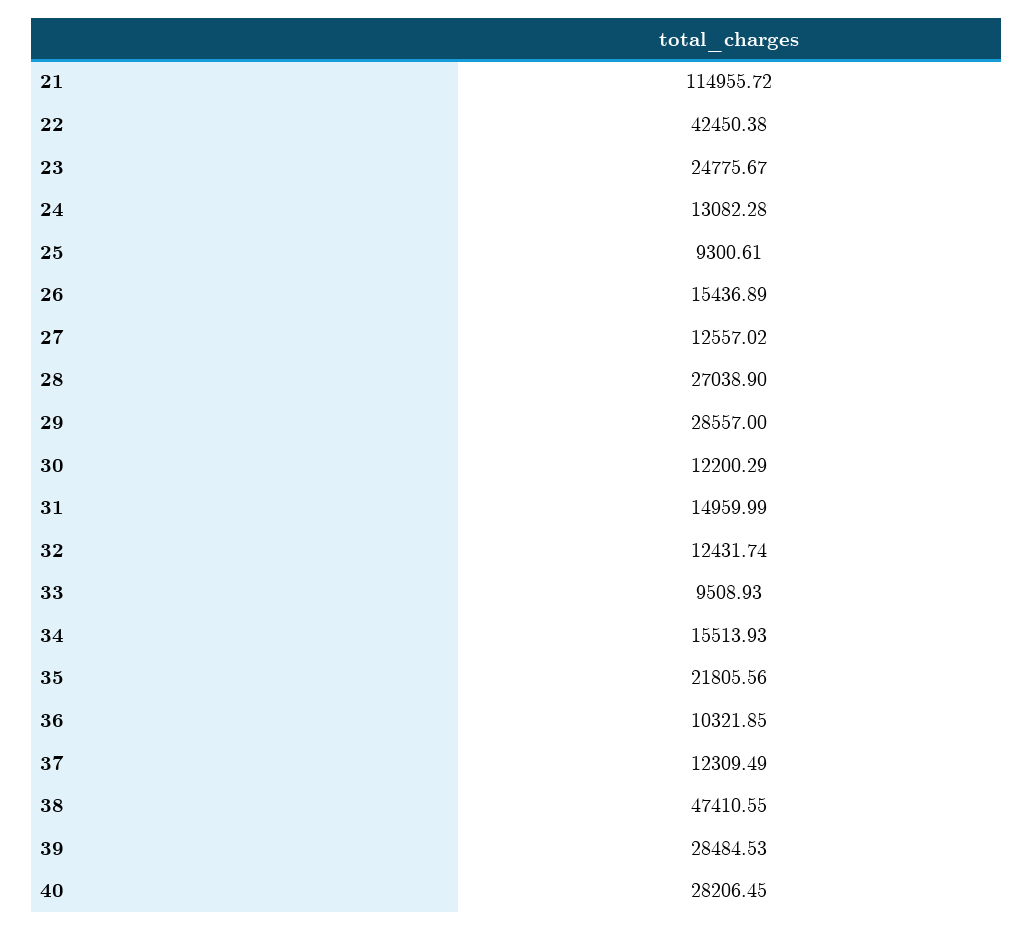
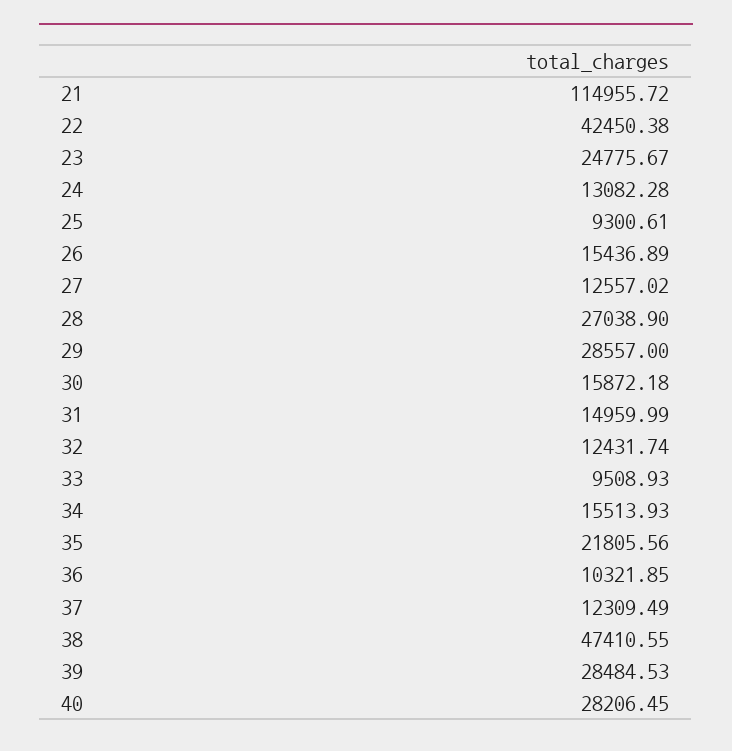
30: 12200.29 -> 15872.18

